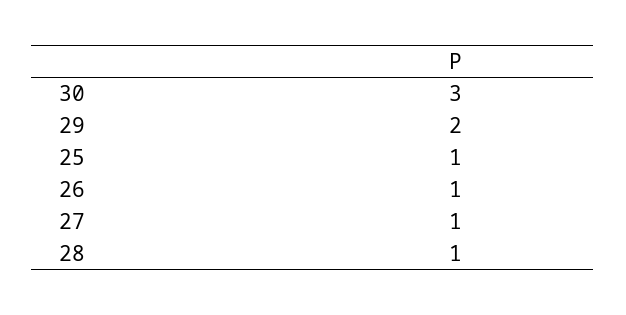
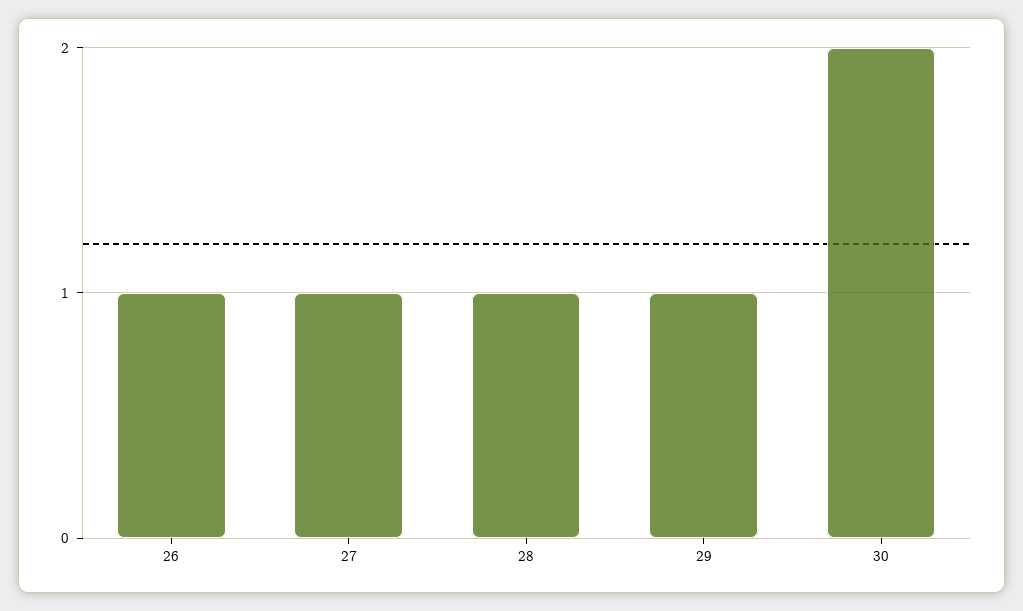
30: 3 -> 2
29: 2 -> 1
25: 1 -> none

